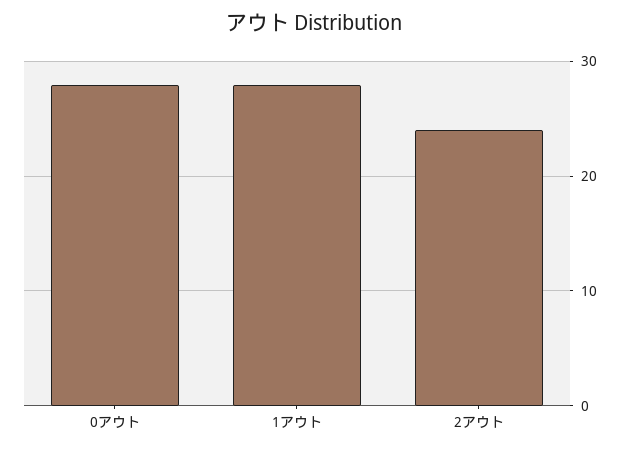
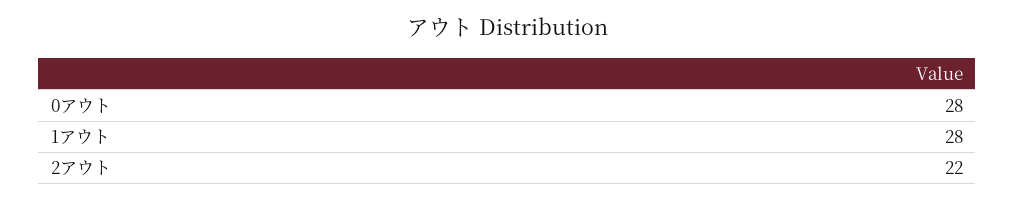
2アウト: 24 -> 22

